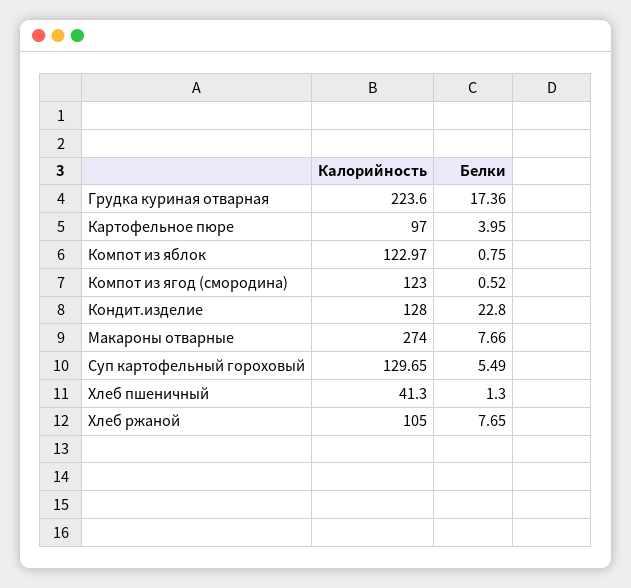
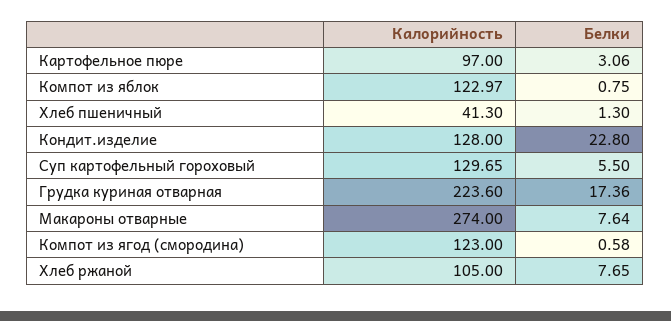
Белки, Картофельное пюре: 3.95 -> 3.06
Белки, Компот из ягод (смородина): 0.52 -> 0.58
Белки, Макароны отварные: 7.66 -> 7.64
Белки, Суп картофельный гороховый: 5.49 -> 5.5

